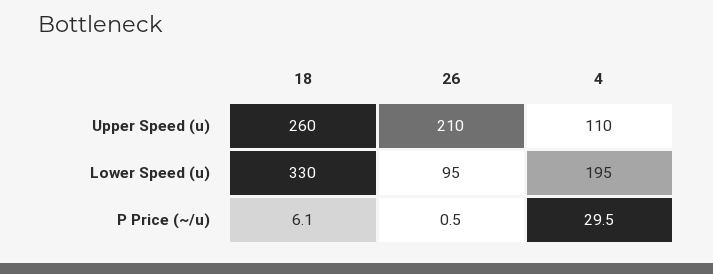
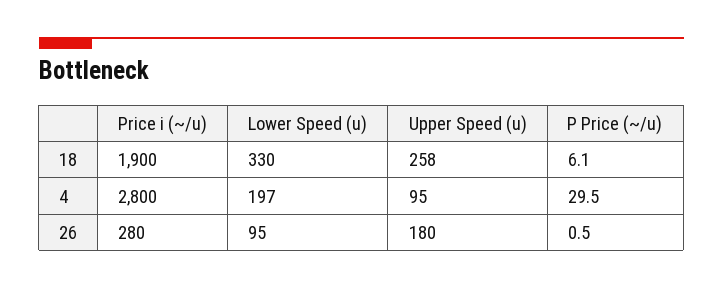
18, Upper Speed (u): 260 -> 258
26, Upper Speed (u): 210 -> 180
4, Upper Speed (u): 110 -> 95
4, Lower Speed (u): 195 -> 197
18, Price i (~/u): none -> 1900
4, Price i (~/u): none -> 2800
26, Price i (~/u): none -> 280

